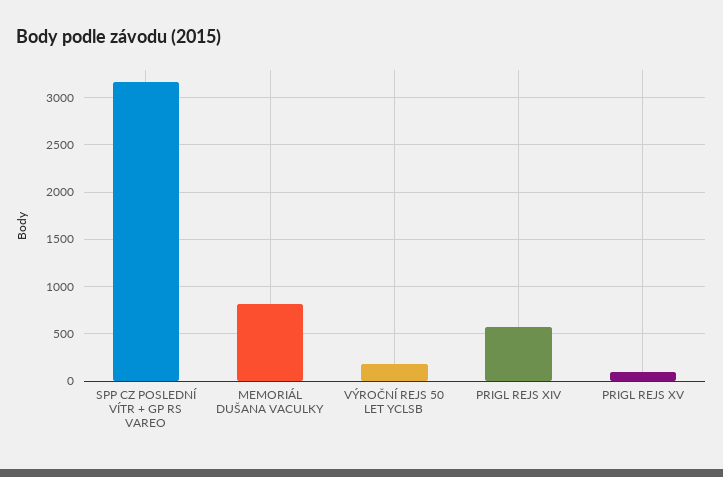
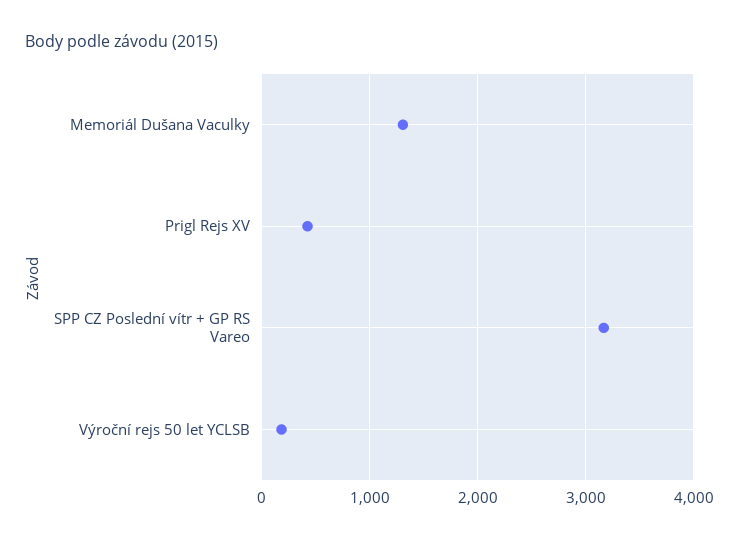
MEMORIÁL DUŠANA VACULKY: 800 -> 1300
PRIGL REJS XIV: 600 -> none
PRIGL REJS XV: 100 -> 400

